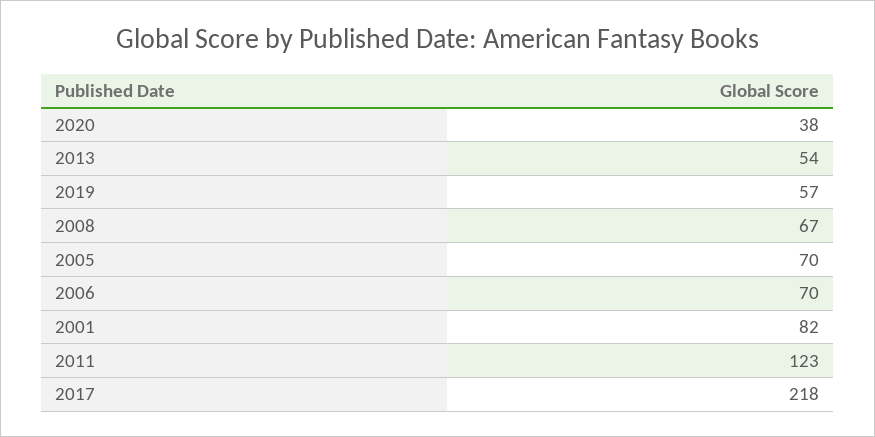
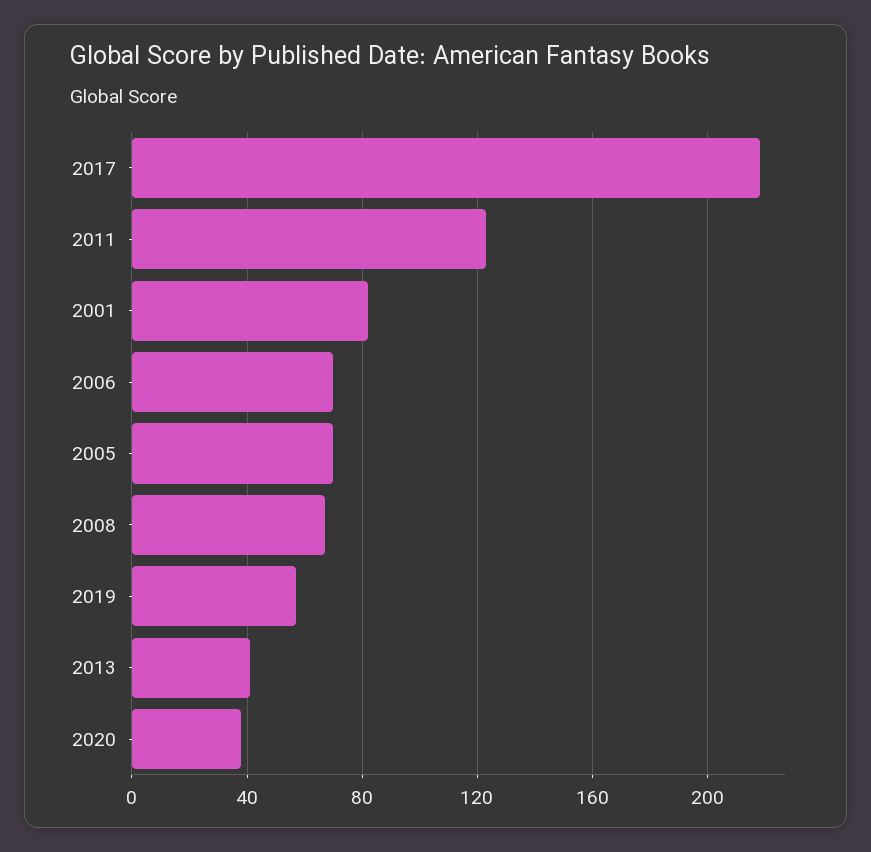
2013: 54 -> 40

